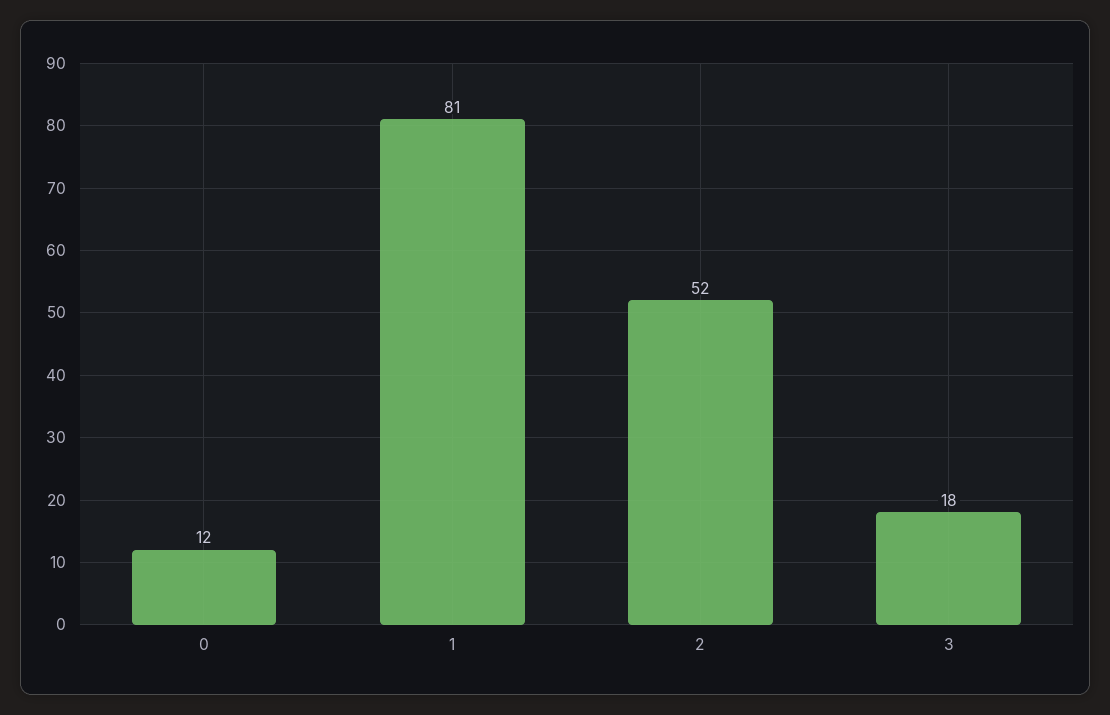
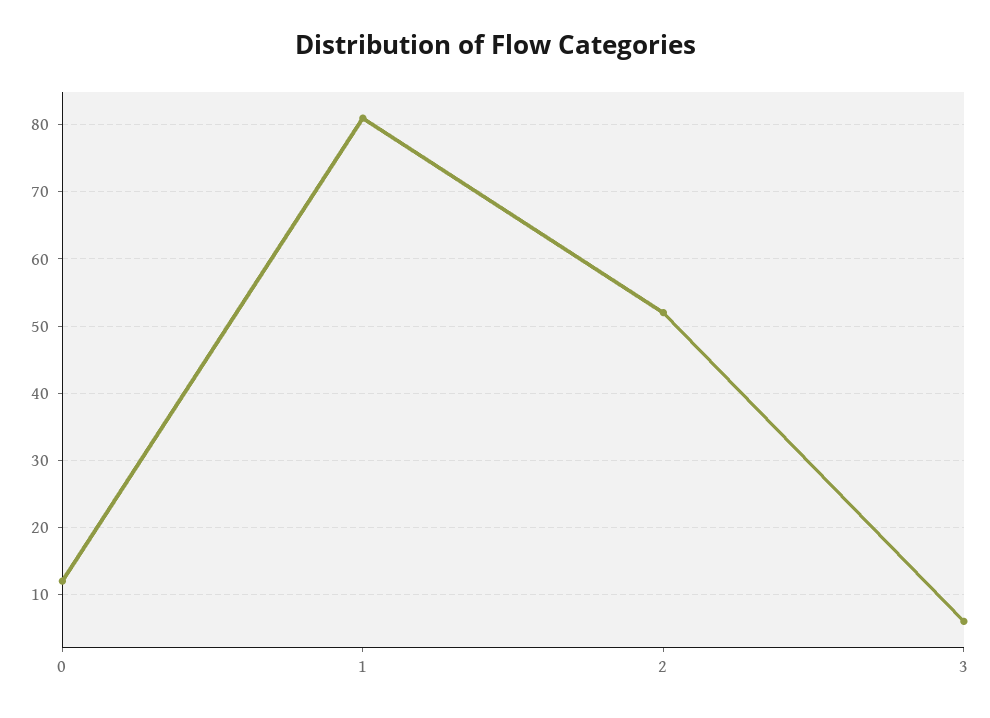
3: 18 -> 6

